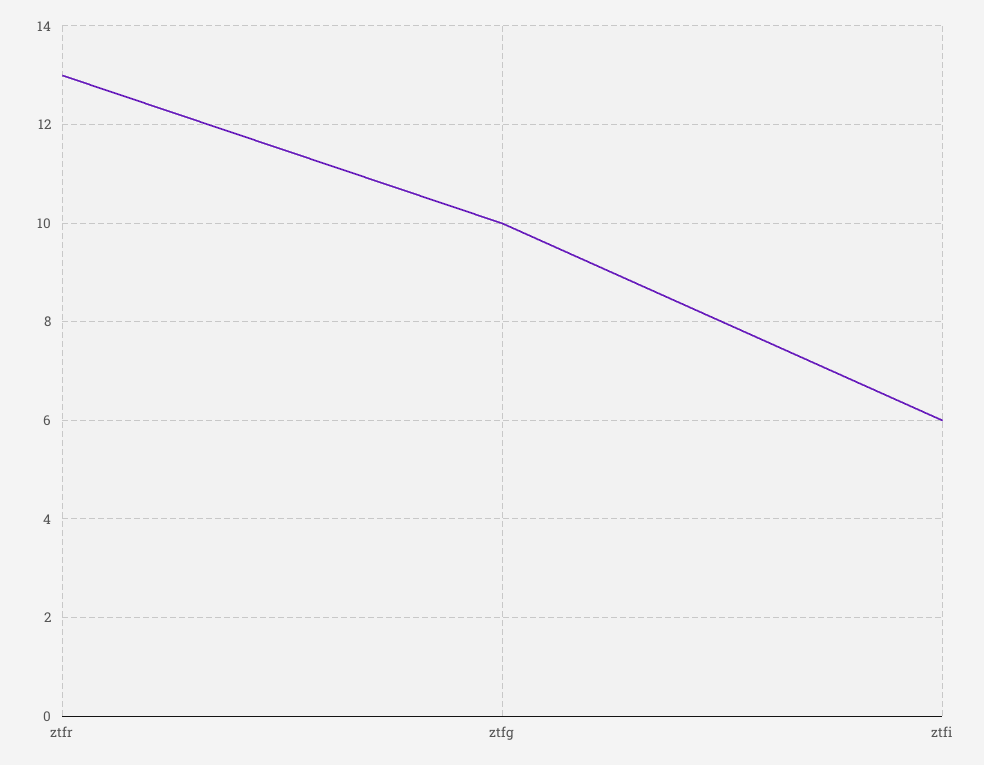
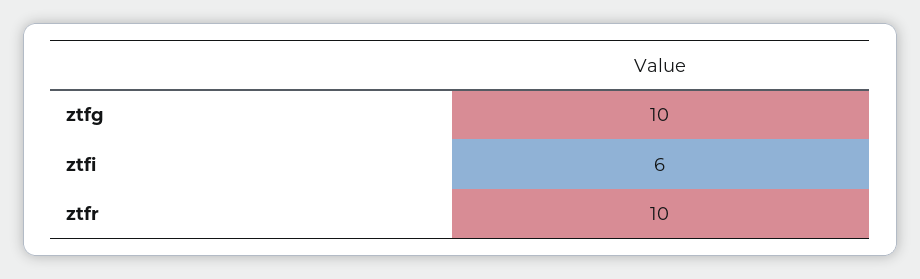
ztfr: 13 -> 10

